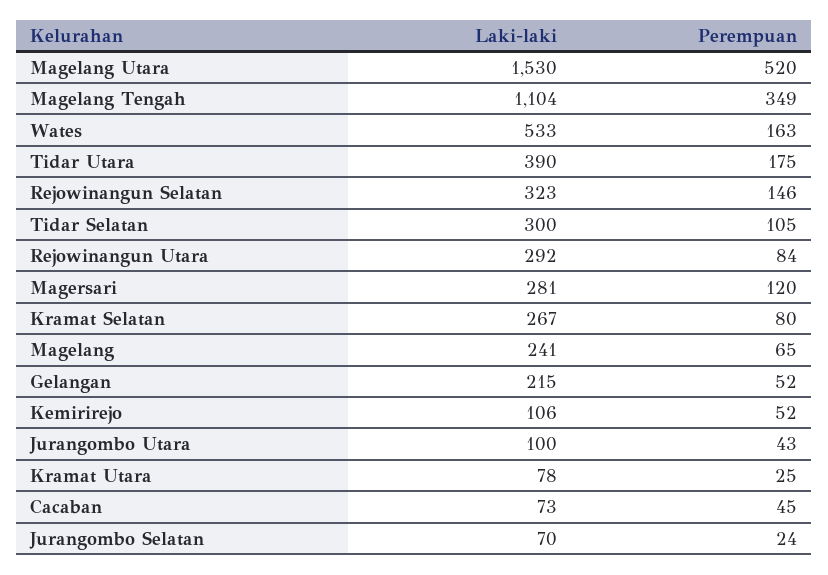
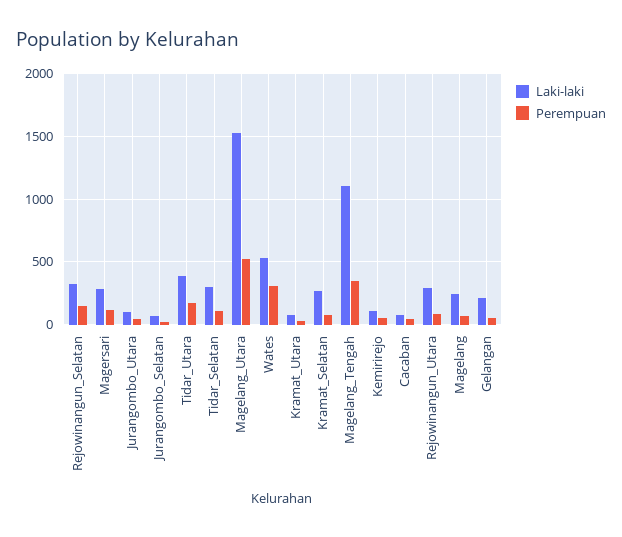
Perempuan, Wates: 163 -> 300

